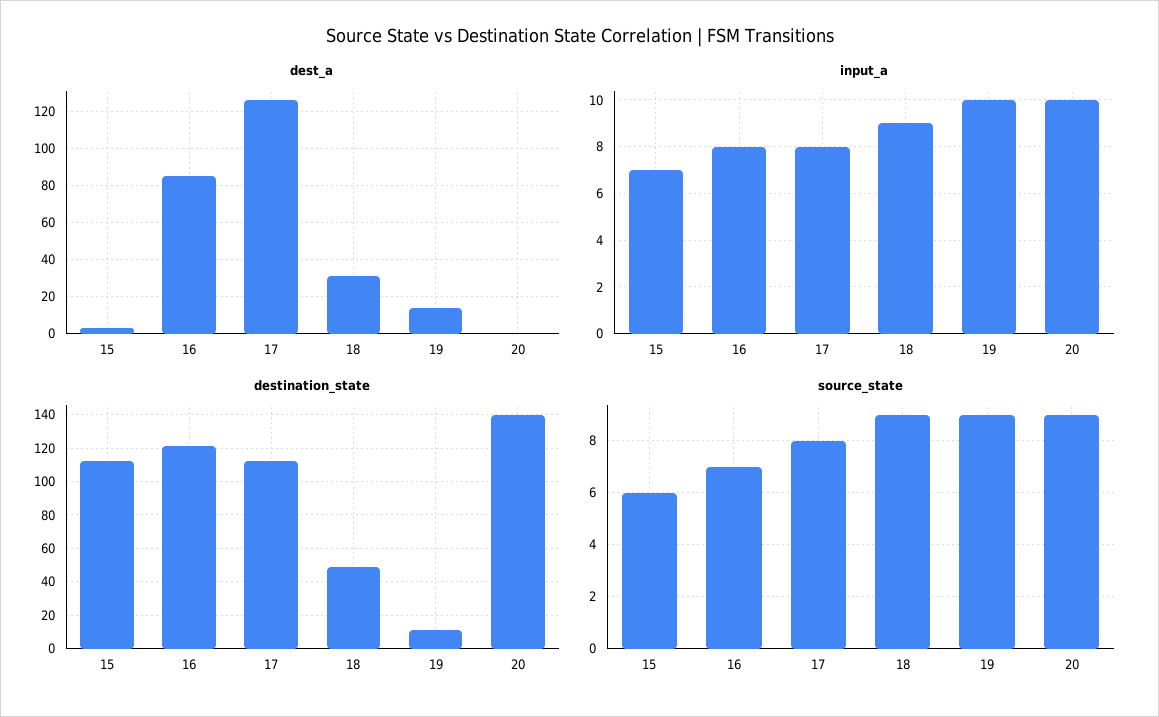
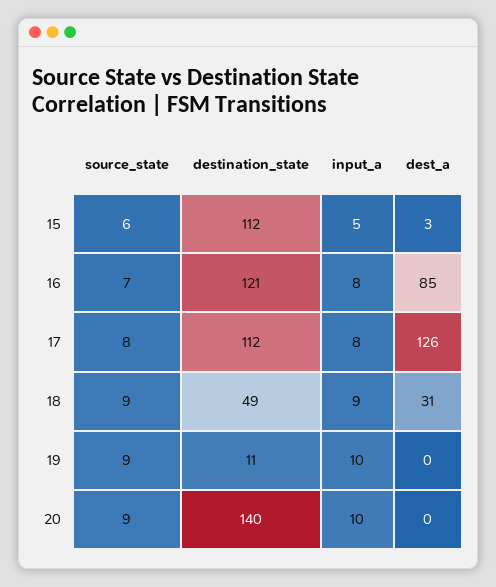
dest_a, 19: 15 -> 0
input_a, 15: 7 -> 5

